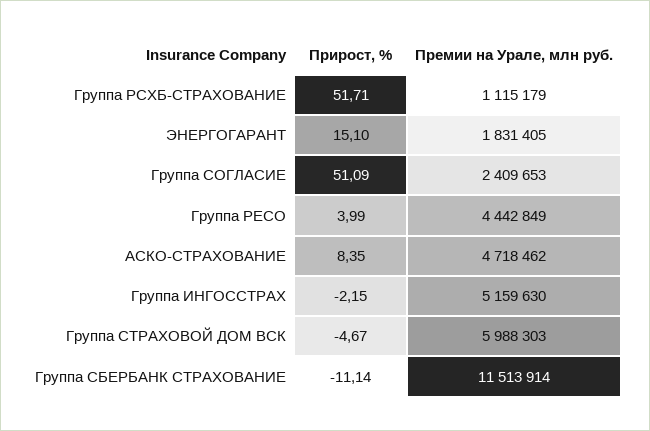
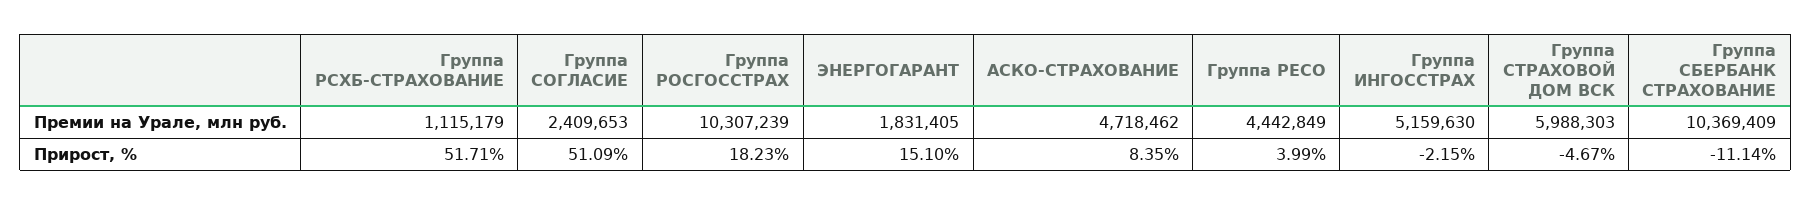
Премии на Урале, млн руб., Группа СБЕРБАНК СТРАХОВАНИЕ: 11513914 -> 10369409
Премии на Урале, млн руб., Группа РОСГОССТРАХ: none -> 10307239
Прирост, %, Группа РОСГОССТРАХ: none -> 18.23

